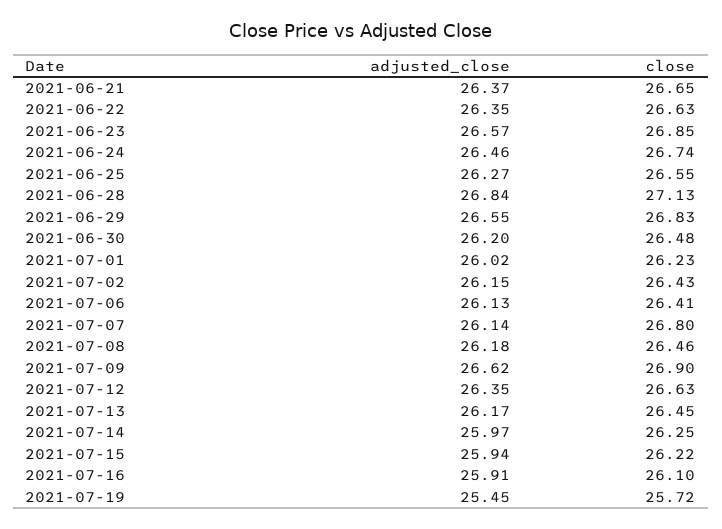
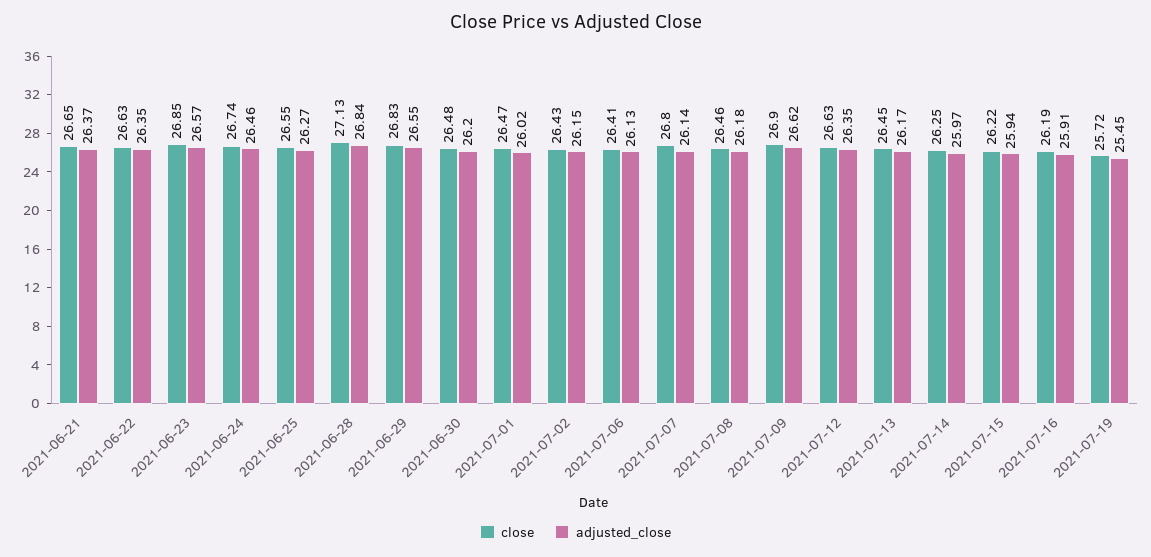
close, 2021-07-01: 26.23 -> 26.47
close, 2021-07-16: 26.1 -> 26.19

